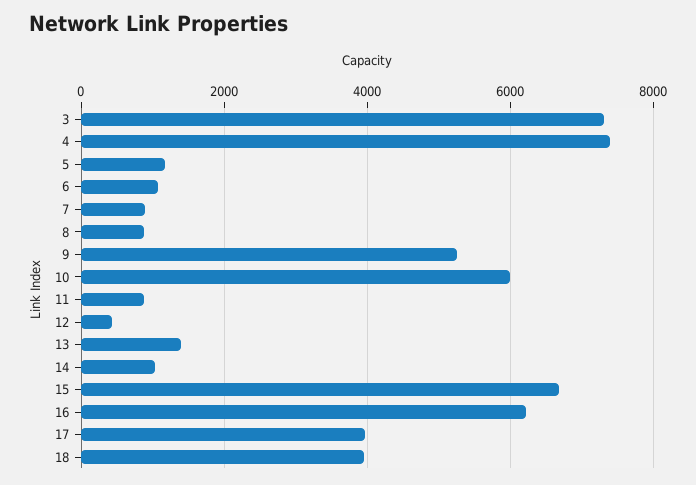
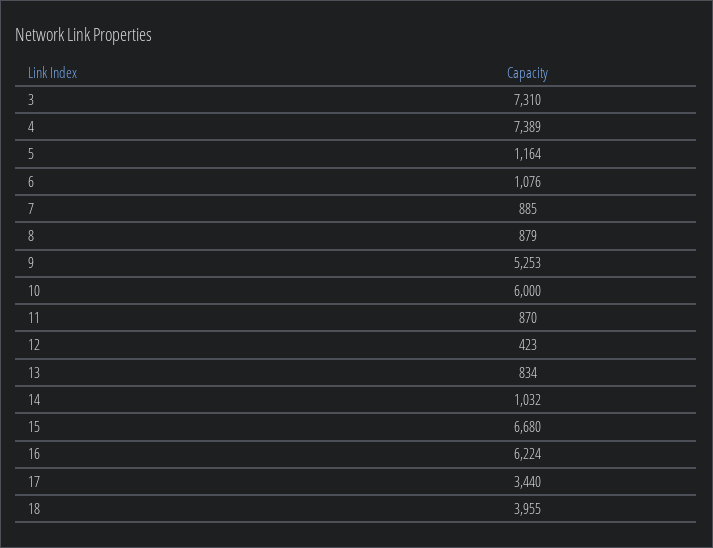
13: 1400 -> 834
17: 4000 -> 3440

